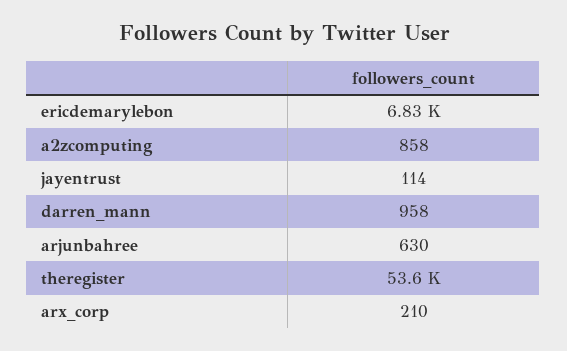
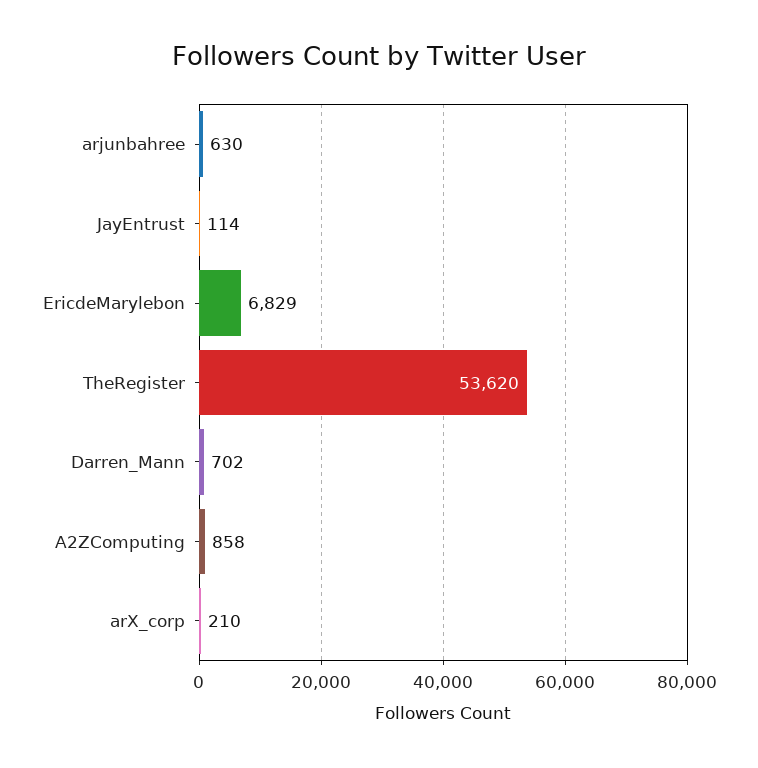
darren_mann: 958 -> 702

